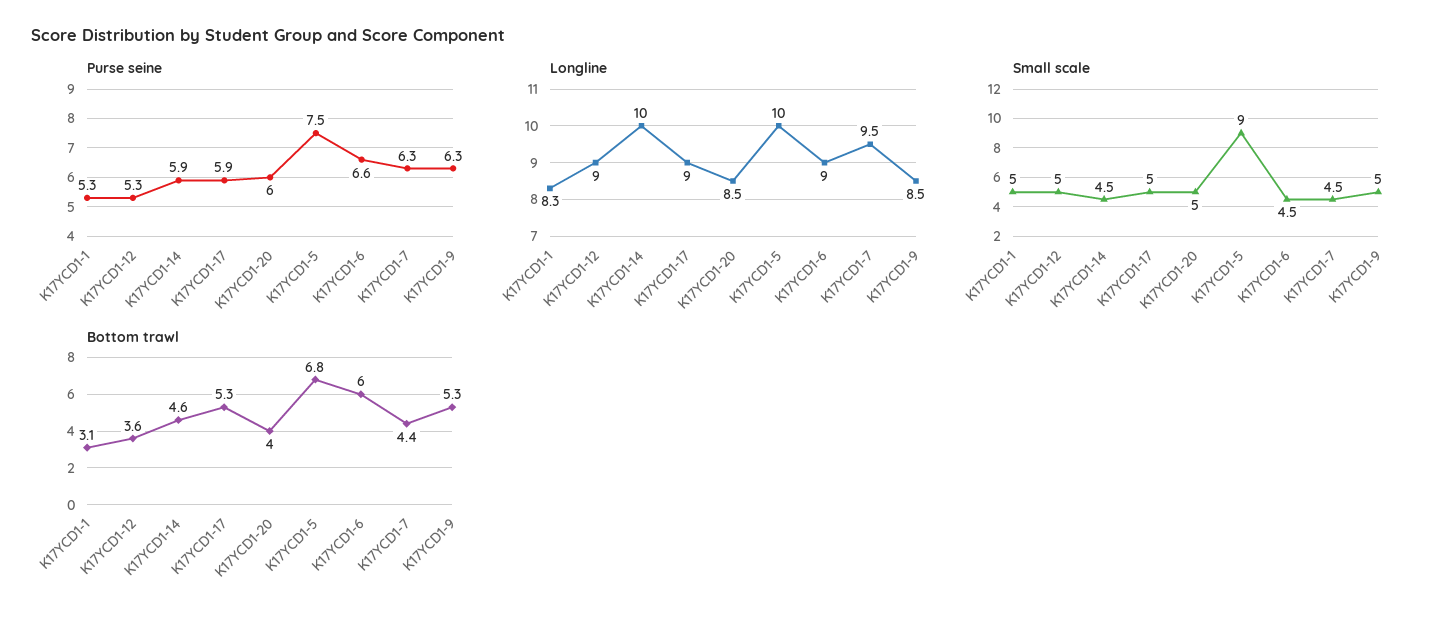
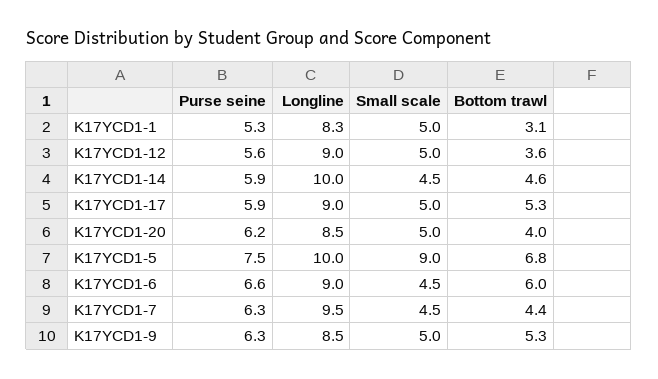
Purse seine, K17YCD1-12: 5.3 -> 5.6
Purse seine, K17YCD1-20: 6 -> 6.2

